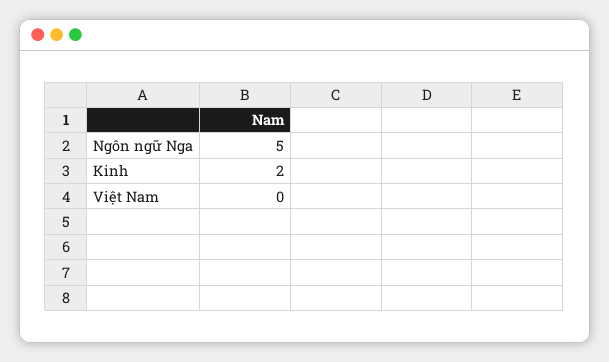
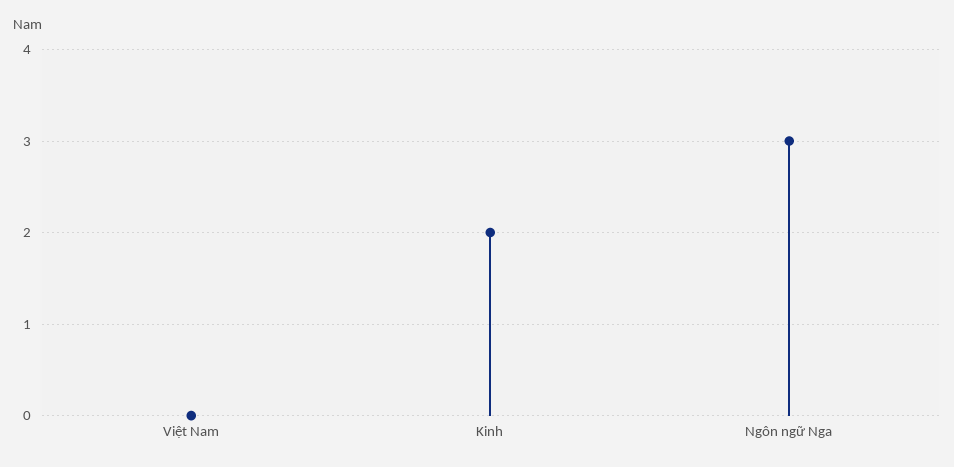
Ngôn ngữ Nga: 5 -> 3

